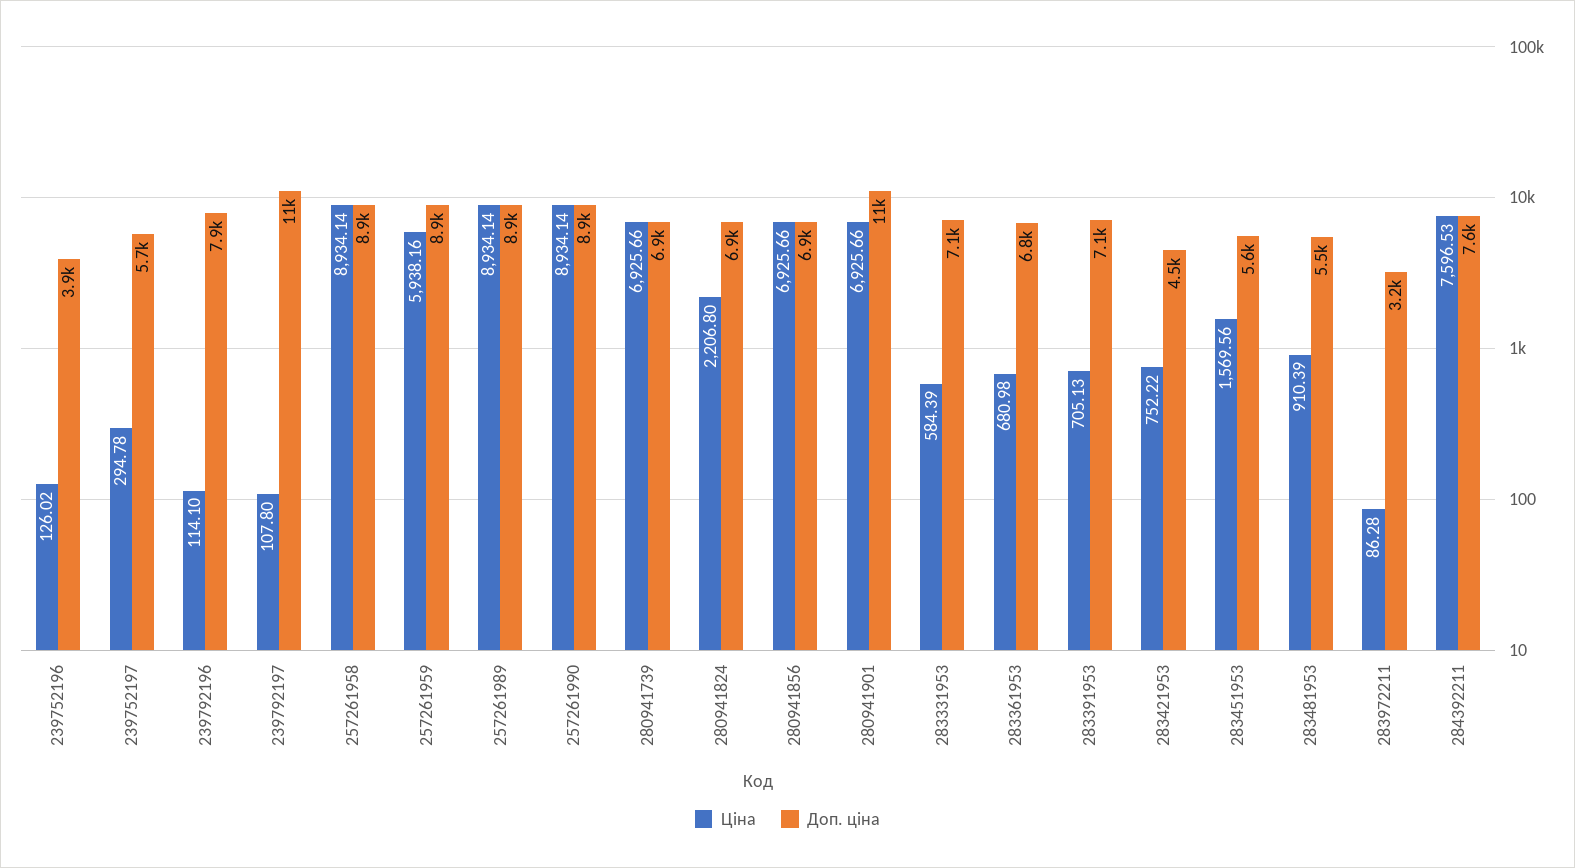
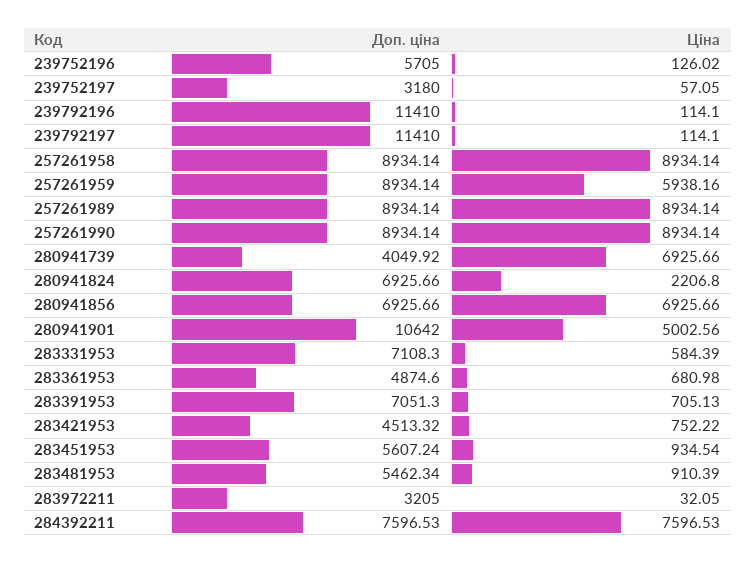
Доп. ціна, 239752196: 3900 -> 5705
Ціна, 239752197: 294.78 -> 57.05
Доп. ціна, 239752197: 5700 -> 3180
Доп. ціна, 239792196: 7900 -> 11410
Ціна, 239792197: 107.8 -> 114.1
Доп. ціна, 280941739: 6900 -> 4049.92
Ціна, 280941901: 6925.66 -> 5002.56
Доп. ціна, 283361953: 6800 -> 4874.6
Ціна, 283451953: 1569.56 -> 934.54
Ціна, 283972211: 86.28 -> 32.05

